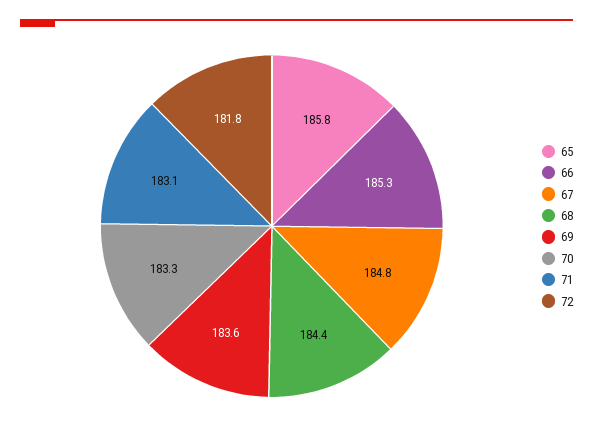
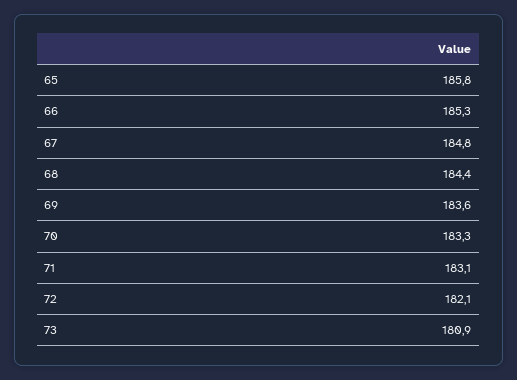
72: 181.8 -> 182.1
73: none -> 180.9

